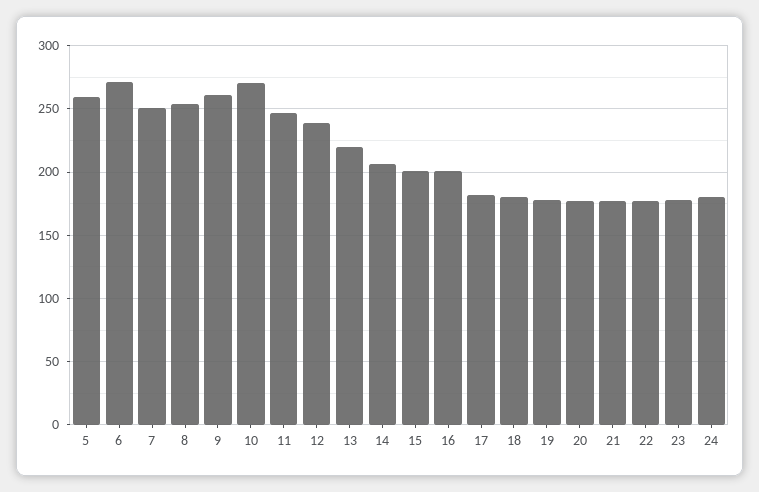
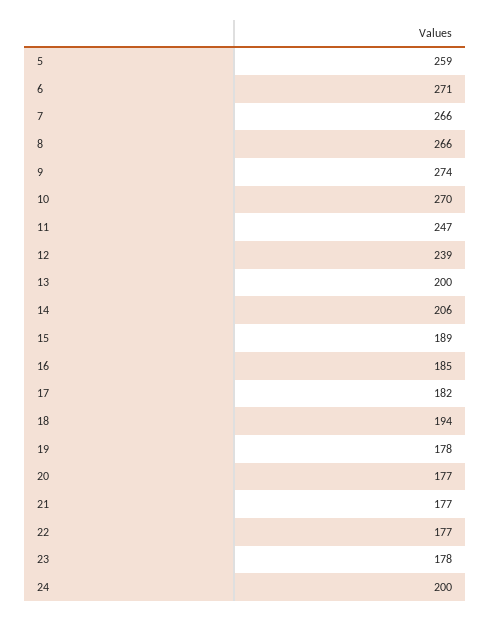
7: 250 -> 266
8: 255 -> 266
9: 260 -> 274
13: 220 -> 200
15: 200 -> 189
16: 200 -> 185
18: 180 -> 194
24: 180 -> 200

